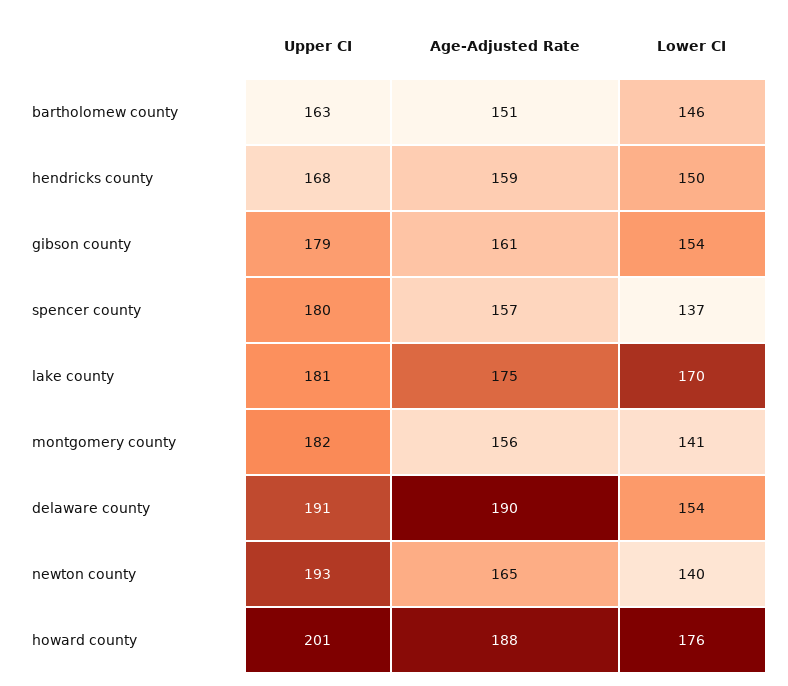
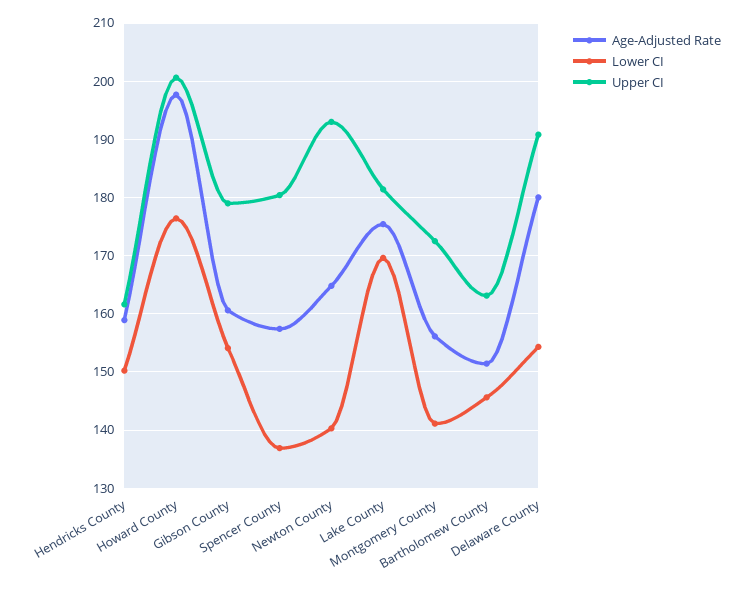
Upper CI, hendricks county: 168 -> 162
Upper CI, montgomery county: 182 -> 172
Age-Adjusted Rate, delaware county: 190 -> 180
Age-Adjusted Rate, howard county: 188 -> 198

